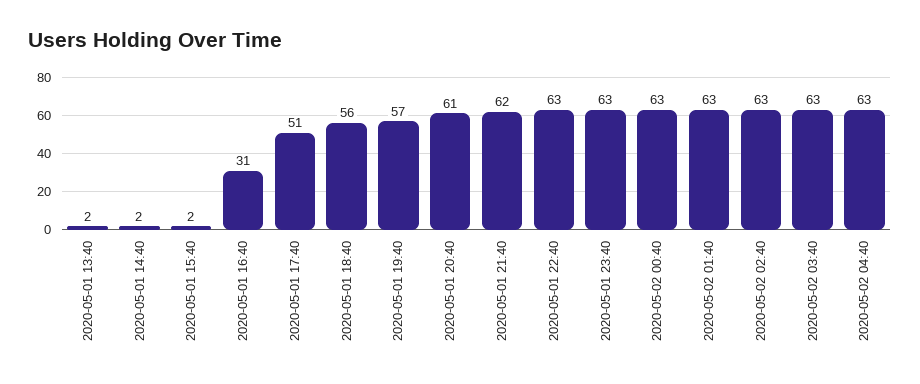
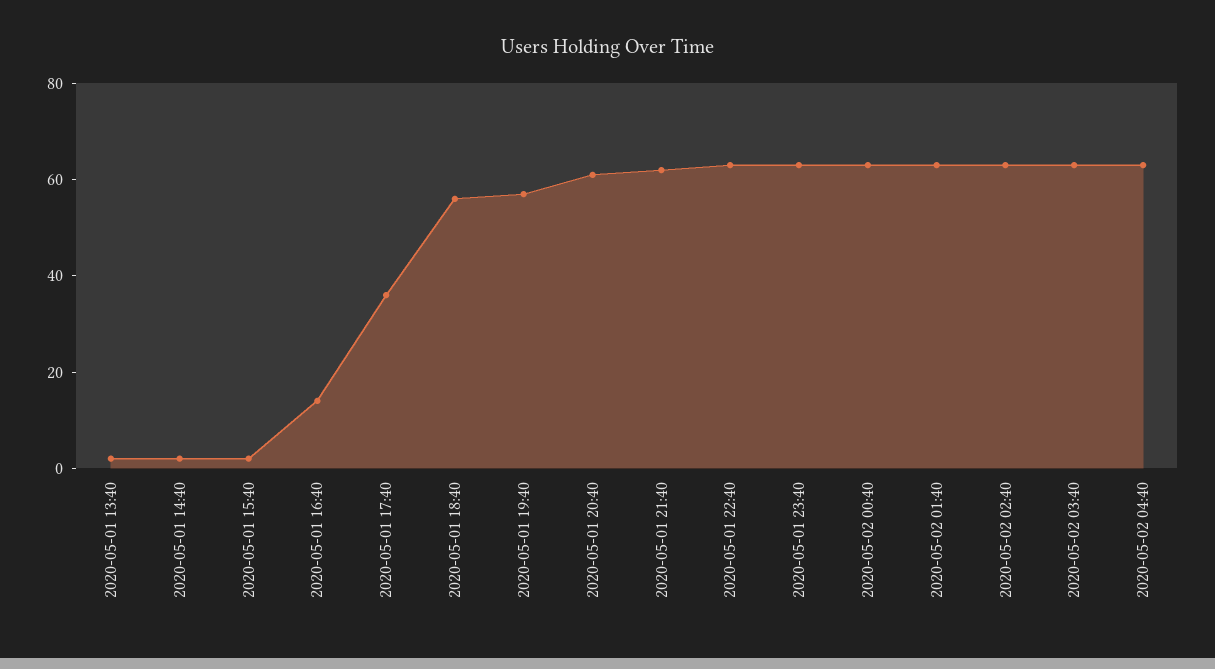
2020-05-01 16:40: 31 -> 15
2020-05-01 17:40: 51 -> 35

